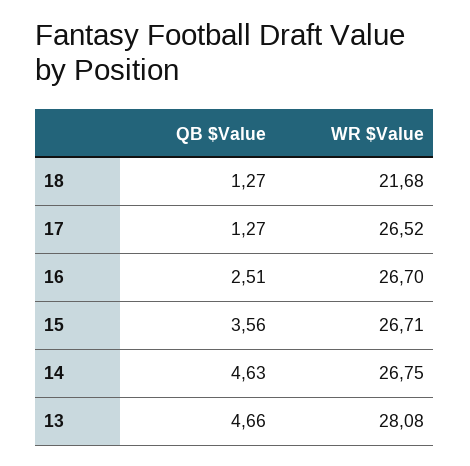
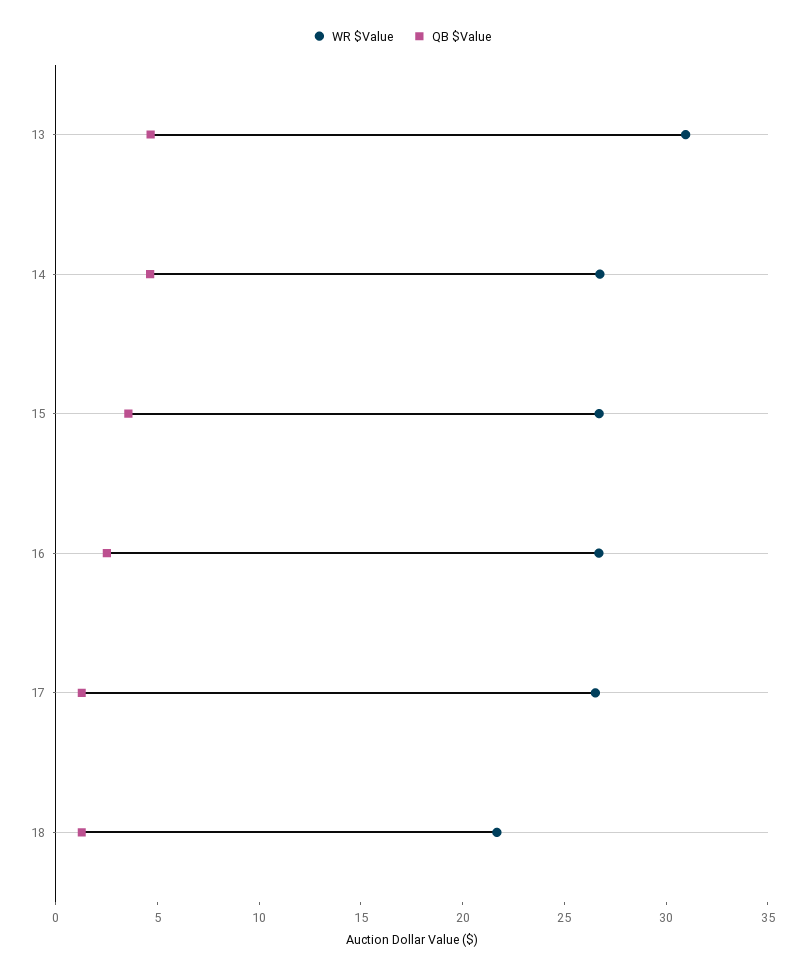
WR $Value, 13: 28.08 -> 31

